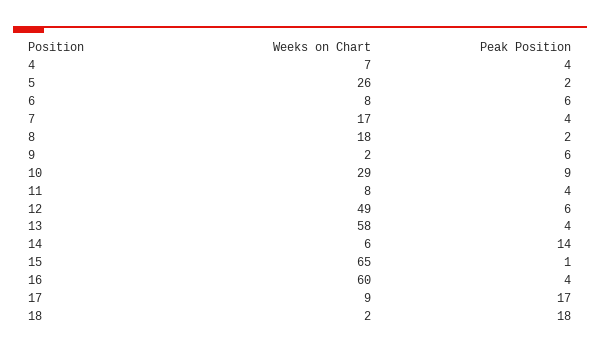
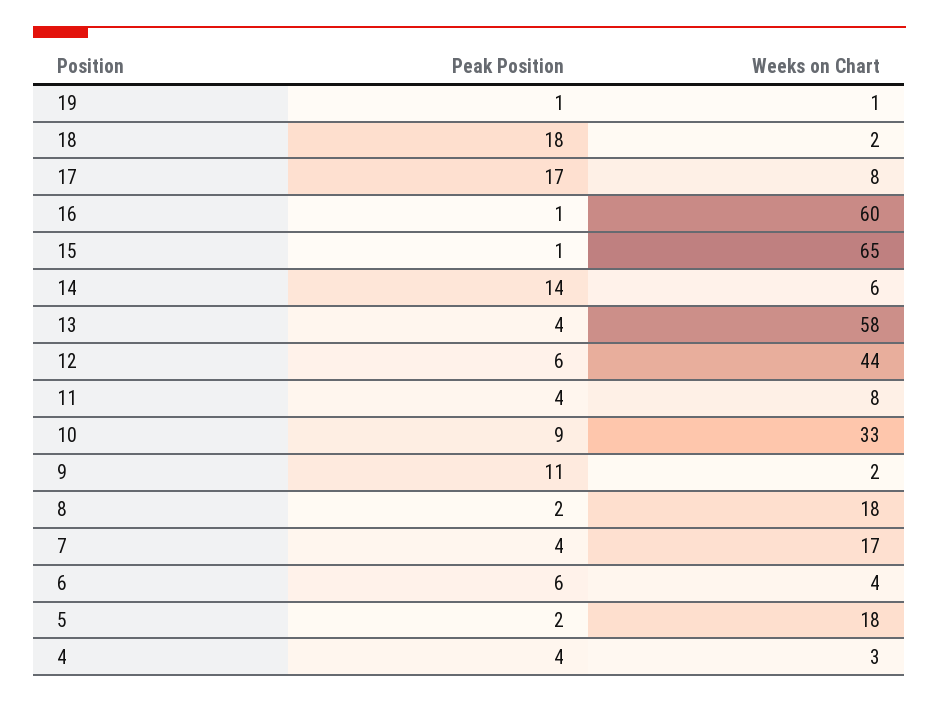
Weeks on Chart, 4: 7 -> 3
Weeks on Chart, 5: 26 -> 18
Weeks on Chart, 6: 8 -> 4
Peak Position, 9: 6 -> 11
Weeks on Chart, 10: 29 -> 33
Weeks on Chart, 12: 49 -> 44
Peak Position, 16: 4 -> 1
Weeks on Chart, 17: 9 -> 8
Peak Position, 19: none -> 1
Weeks on Chart, 19: none -> 1

